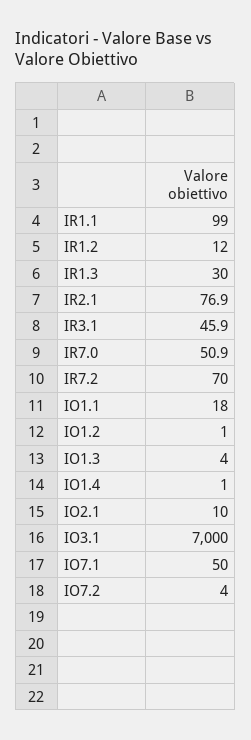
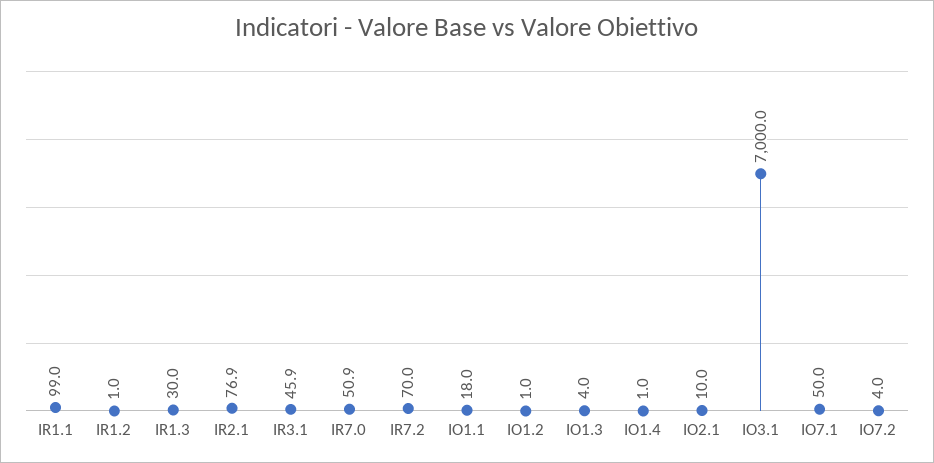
IR1.2: 12 -> 1

